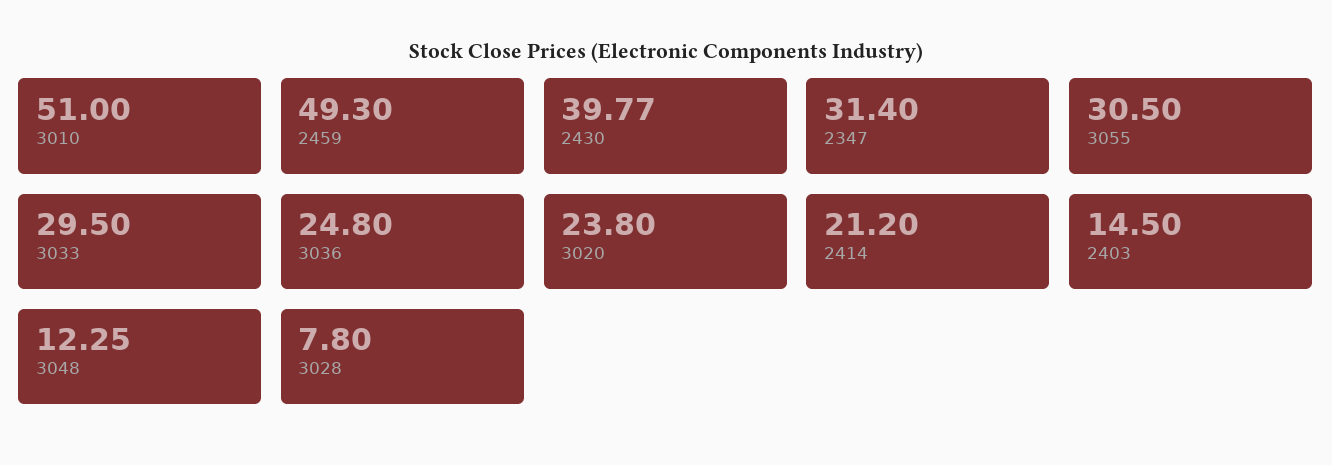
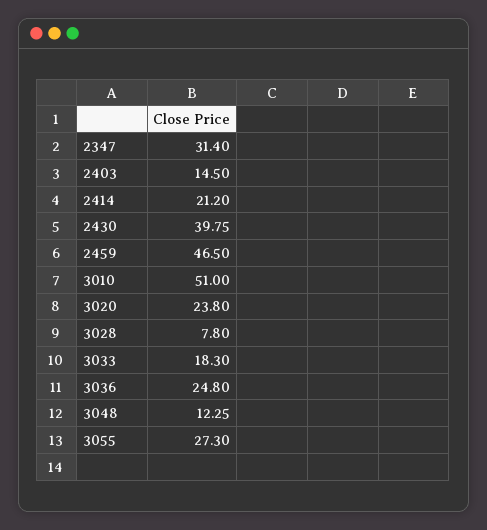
2459: 49.3 -> 46.5
2430: 39.77 -> 39.75
3055: 30.5 -> 27.3
3033: 29.5 -> 18.3

